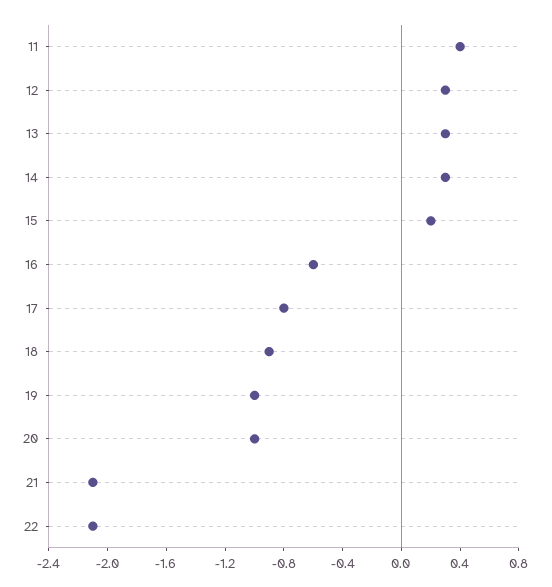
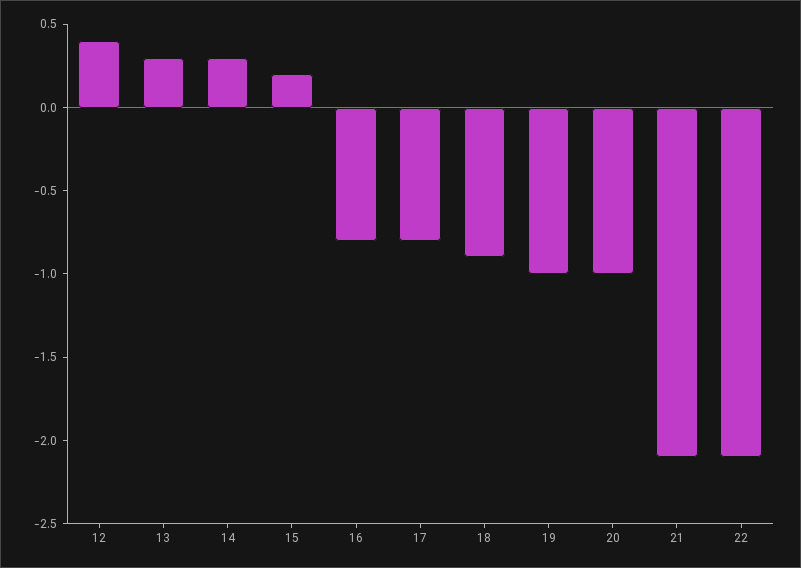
11: 0.4 -> none
12: 0.3 -> 0.4
16: -0.6 -> -0.8

